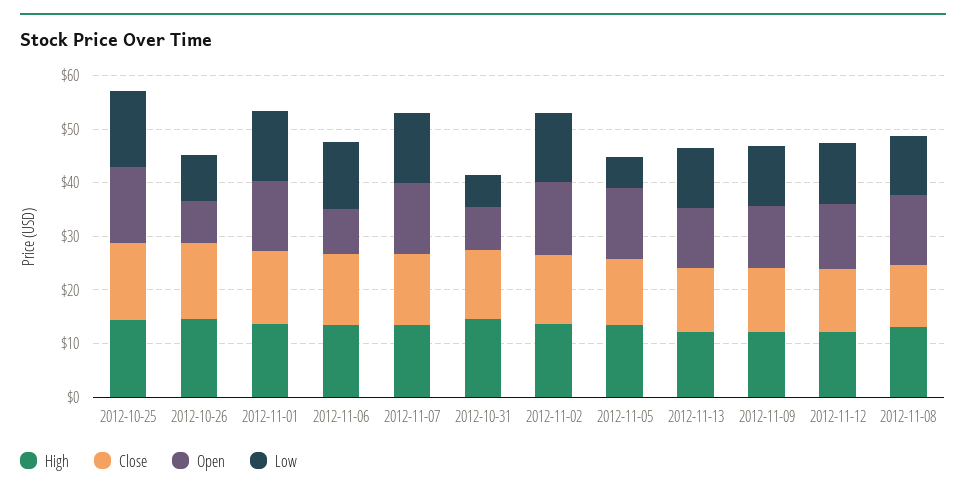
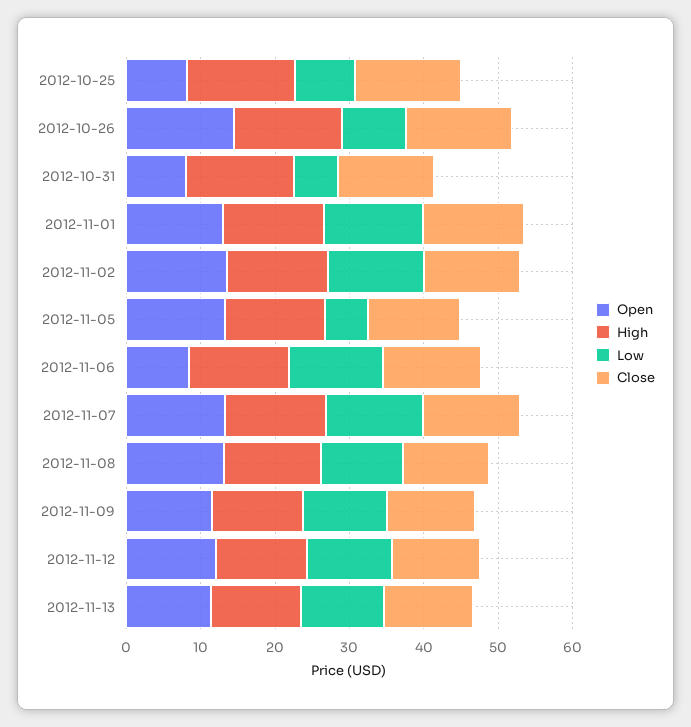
Open, 2012-10-25: 14 -> 8
Low, 2012-10-25: 14 -> 8
Open, 2012-10-26: 8 -> 14

